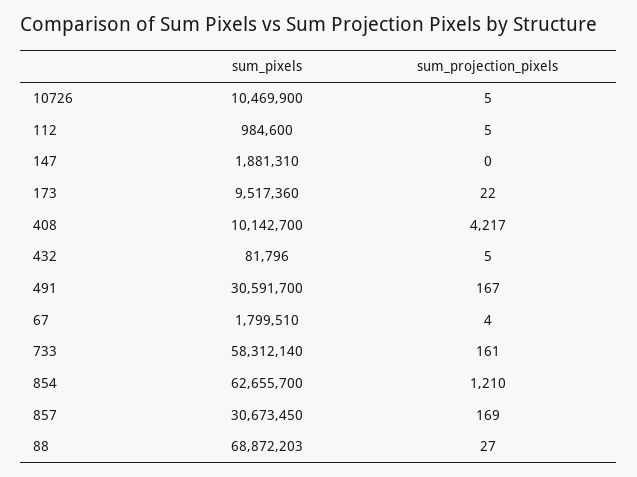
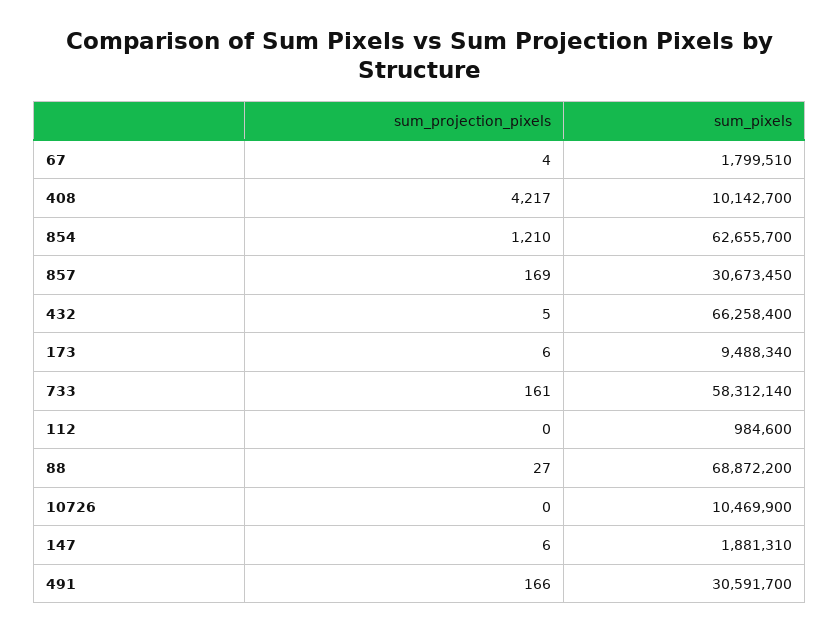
sum_projection_pixels, 10726: 5 -> 0
sum_projection_pixels, 112: 5 -> 0
sum_projection_pixels, 147: 0 -> 6
sum_pixels, 173: 9517360 -> 9488340
sum_projection_pixels, 173: 22 -> 6
sum_pixels, 432: 81796 -> 66258400
sum_projection_pixels, 491: 167 -> 166
sum_pixels, 88: 68872203 -> 68872200

